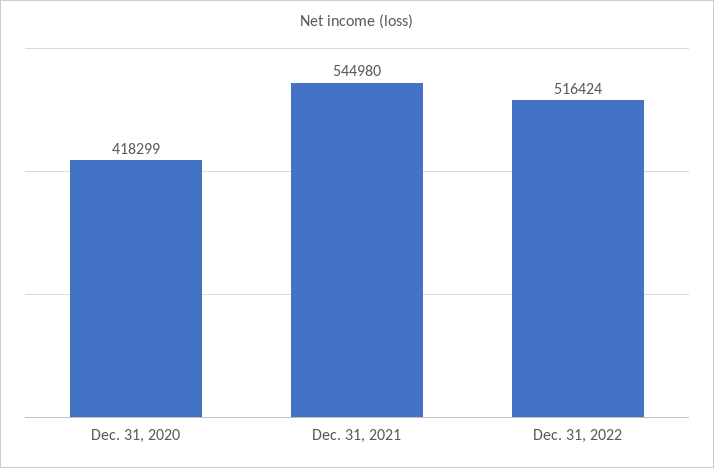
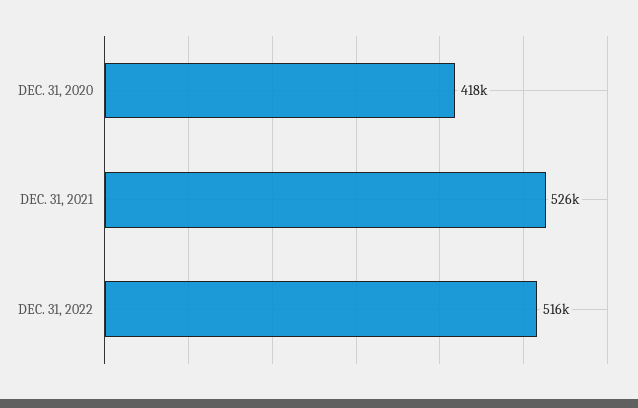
Dec. 31, 2021: 544980 -> 526000

